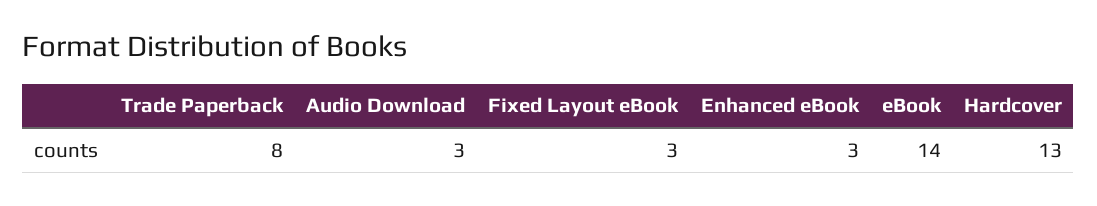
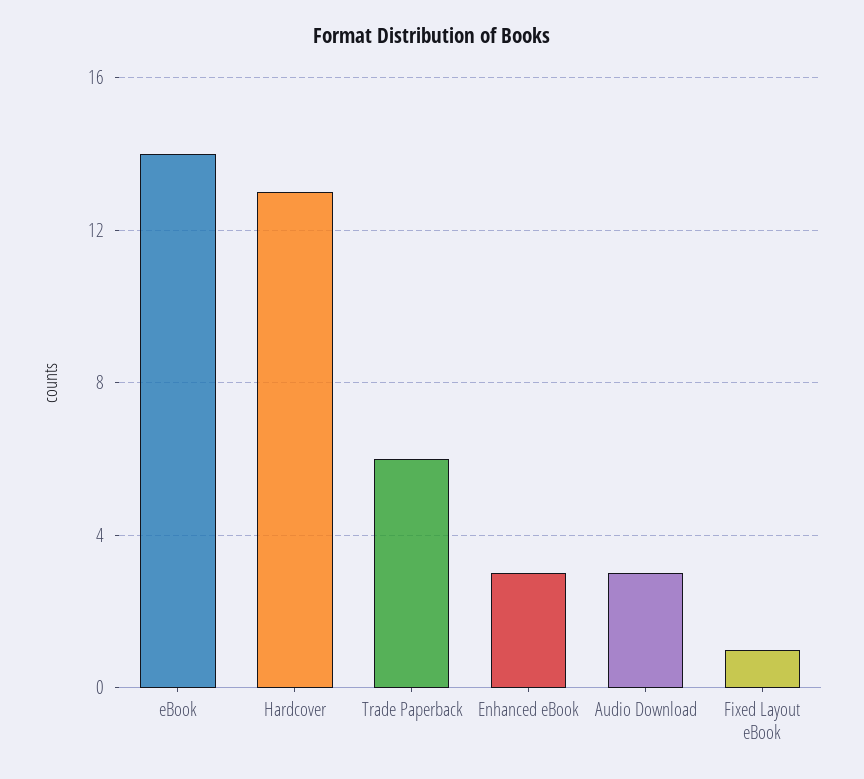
Trade Paperback: 8 -> 6
Fixed Layout eBook: 3 -> 1

